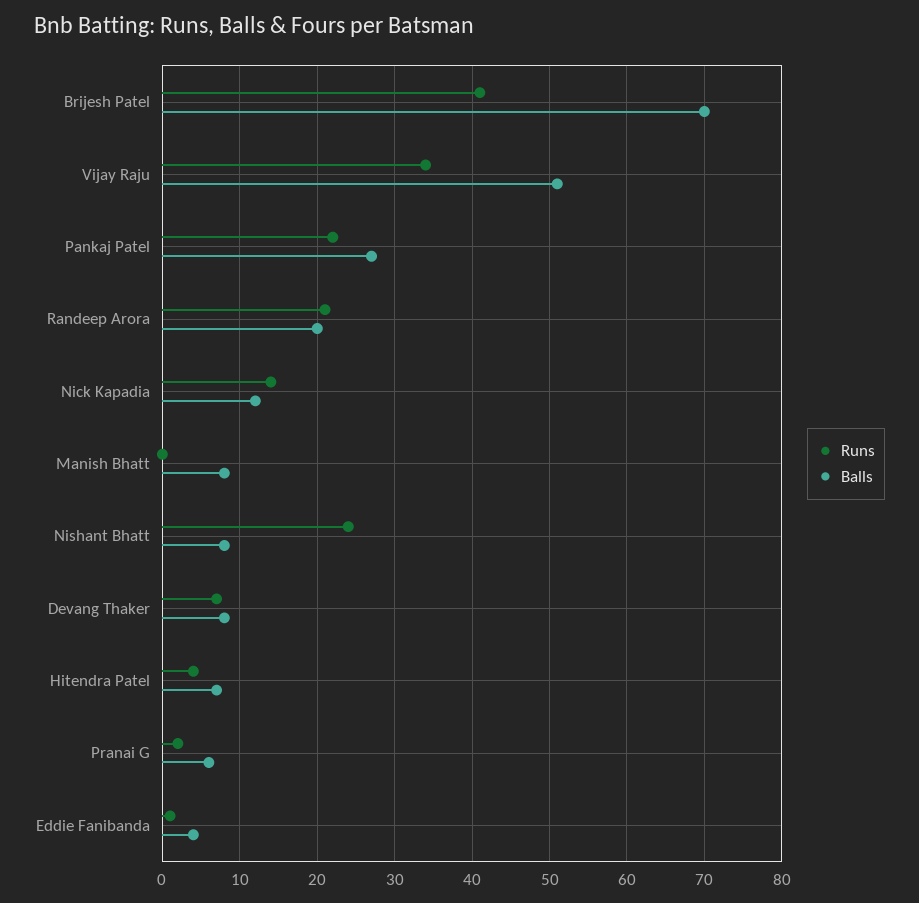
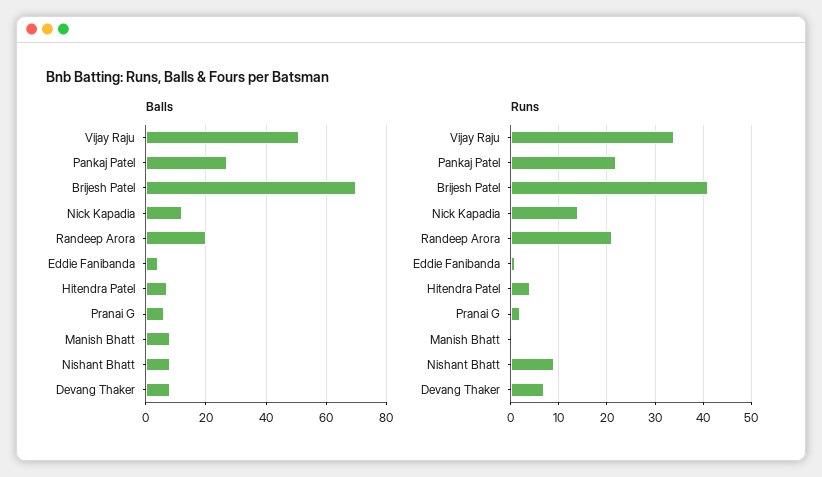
Runs, Nishant Bhatt: 24 -> 10

